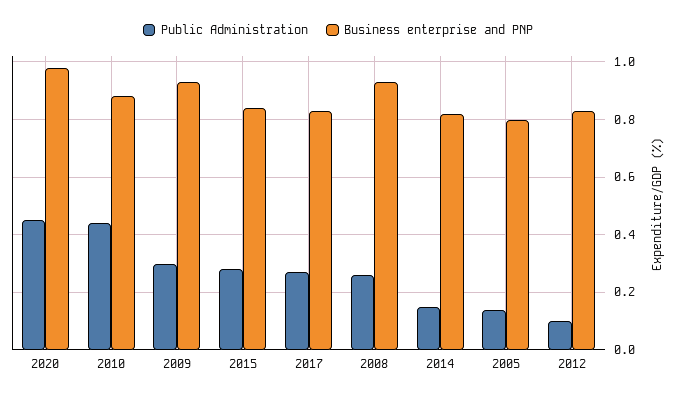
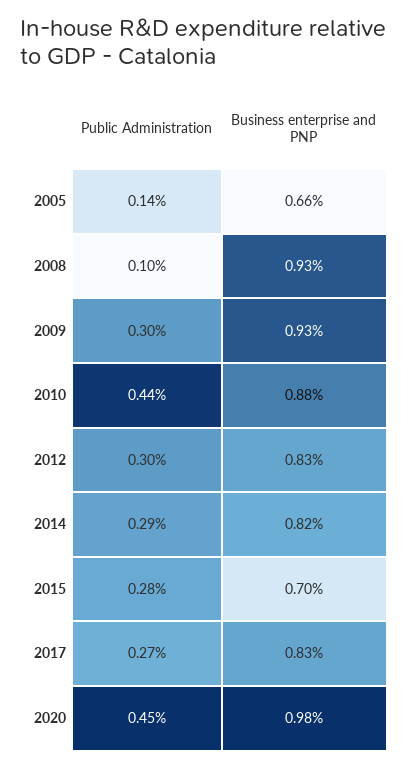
Business enterprise and PNP, 2015: 0.85 -> 0.7
Public Administration, 2008: 0.25 -> 0.1
Public Administration, 2014: 0.15 -> 0.29
Business enterprise and PNP, 2005: 0.8 -> 0.66
Public Administration, 2012: 0.1 -> 0.3

